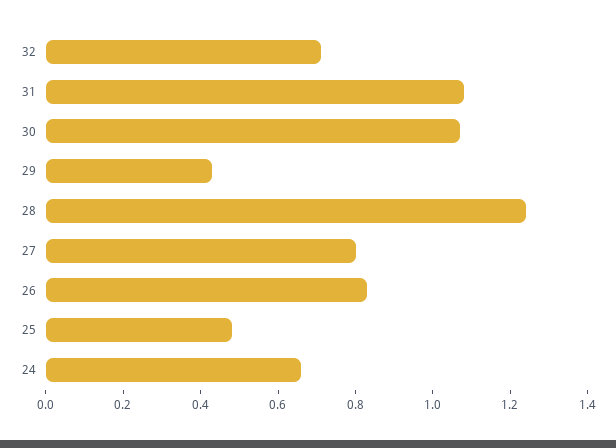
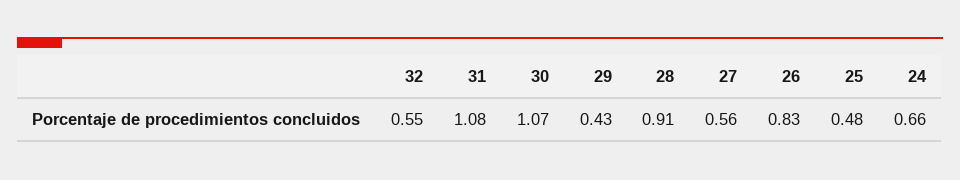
32: 0.7 -> 0.55
28: 1.25 -> 0.91
27: 0.8 -> 0.56

